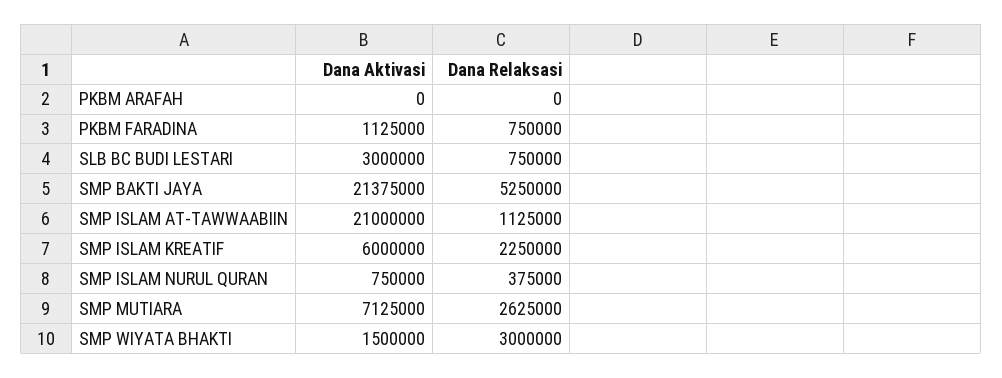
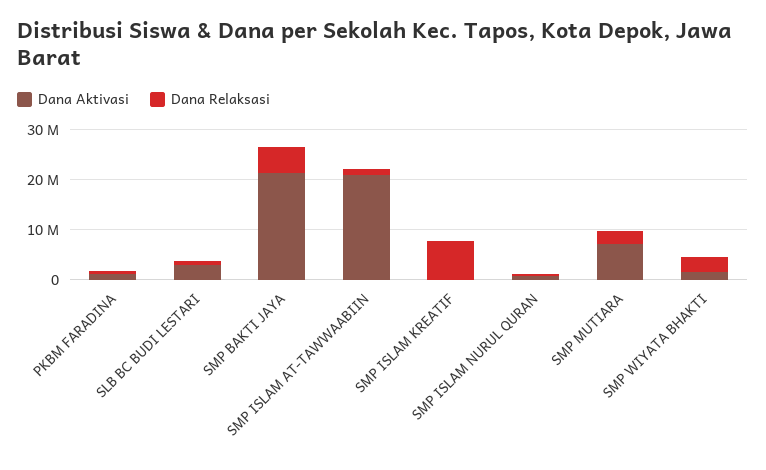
Dana Aktivasi, PKBM ARAFAH: 0 -> none
Dana Relaksasi, PKBM ARAFAH: 0 -> none
Dana Aktivasi, SMP ISLAM KREATIF: 6000000 -> 0
Dana Relaksasi, SMP ISLAM KREATIF: 2250000 -> 8000000

